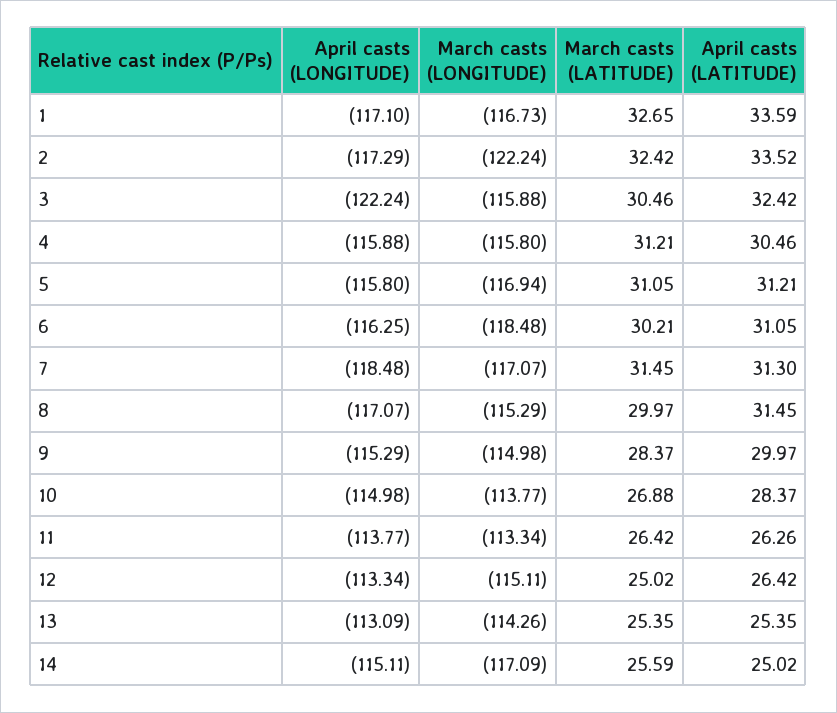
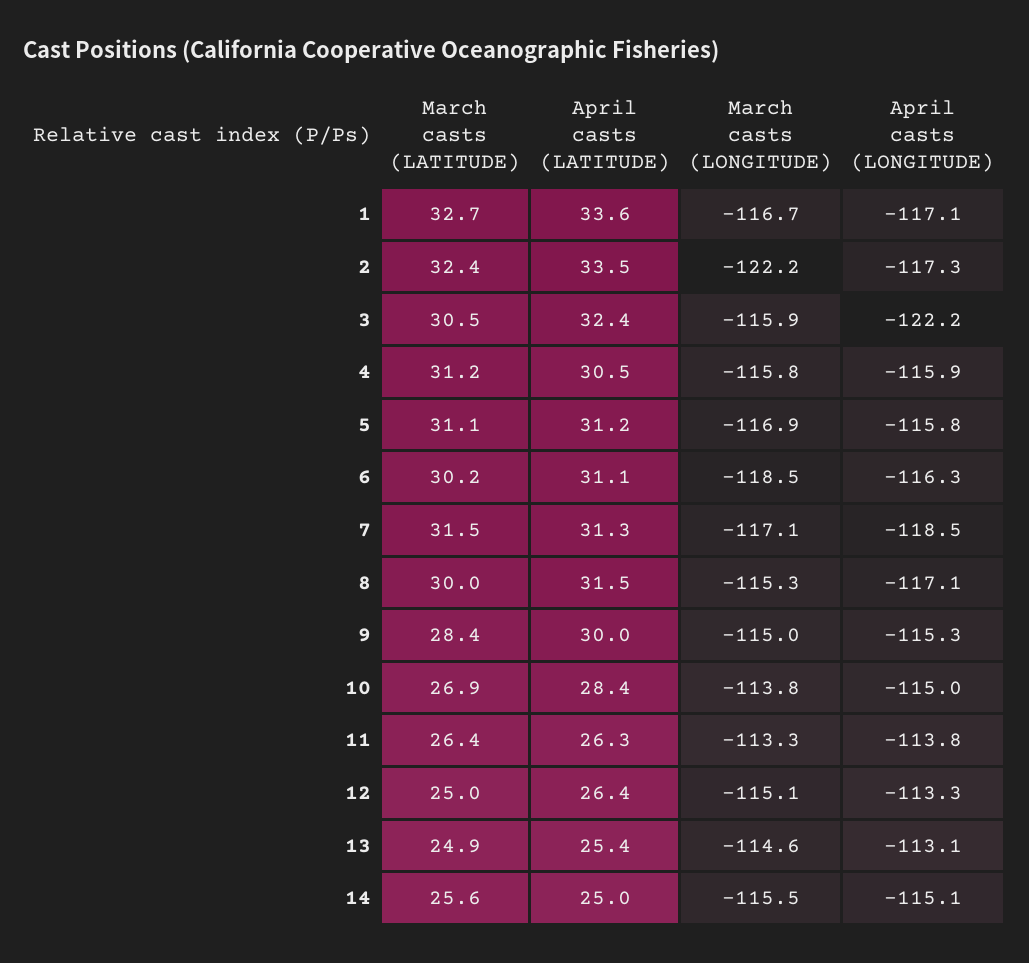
March casts (LONGITUDE), 13: -114.26 -> -114.6
March casts (LATITUDE), 13: 25.35 -> 24.9
March casts (LONGITUDE), 14: -117.09 -> -115.5

